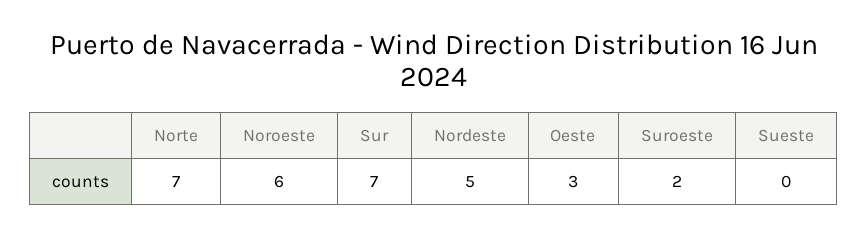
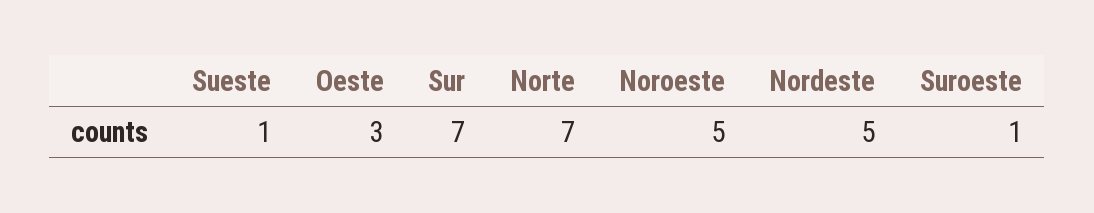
Noroeste: 6 -> 5
Suroeste: 2 -> 1
Sueste: 0 -> 1

